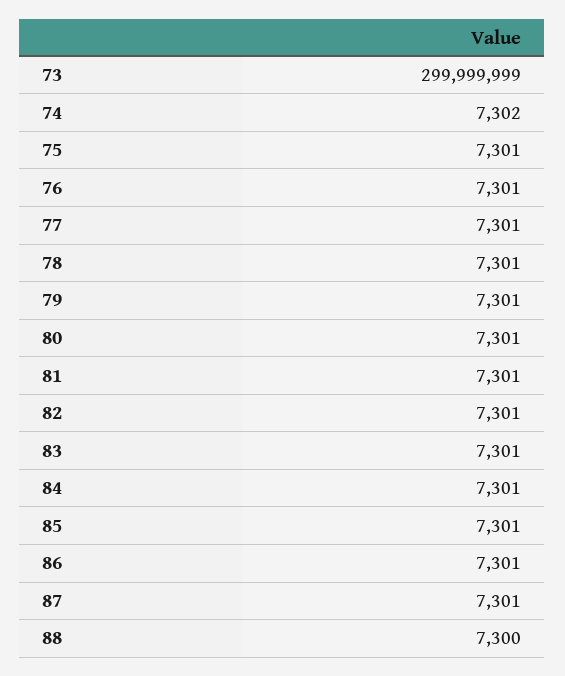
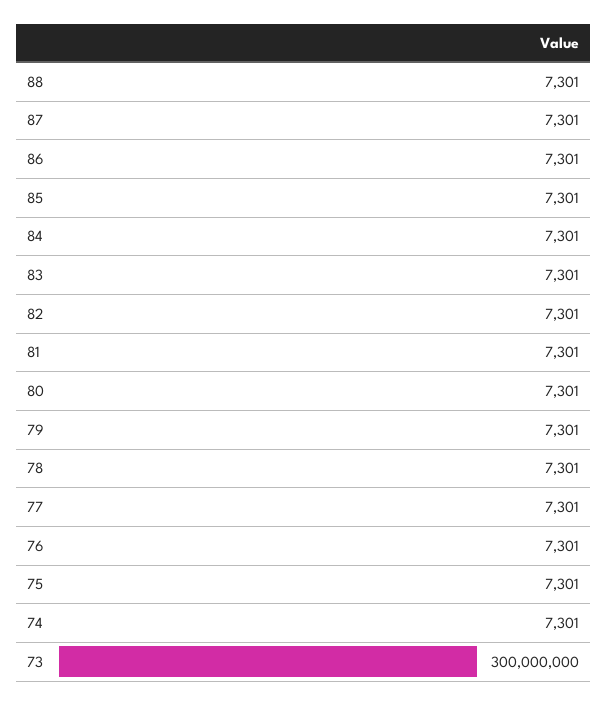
73: 299999999 -> 300000000
74: 7302 -> 7301
88: 7300 -> 7301

